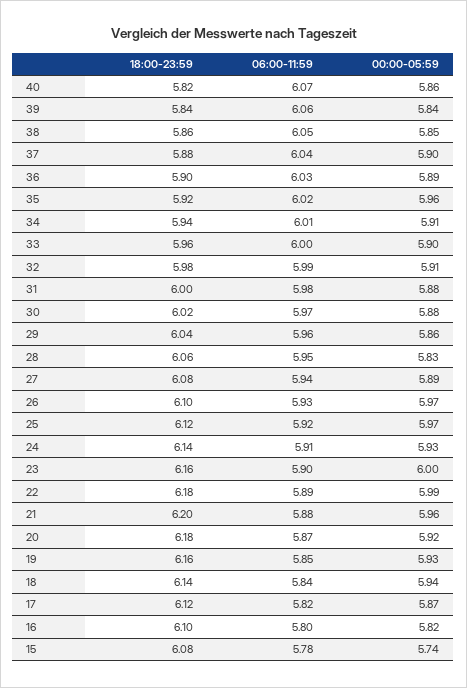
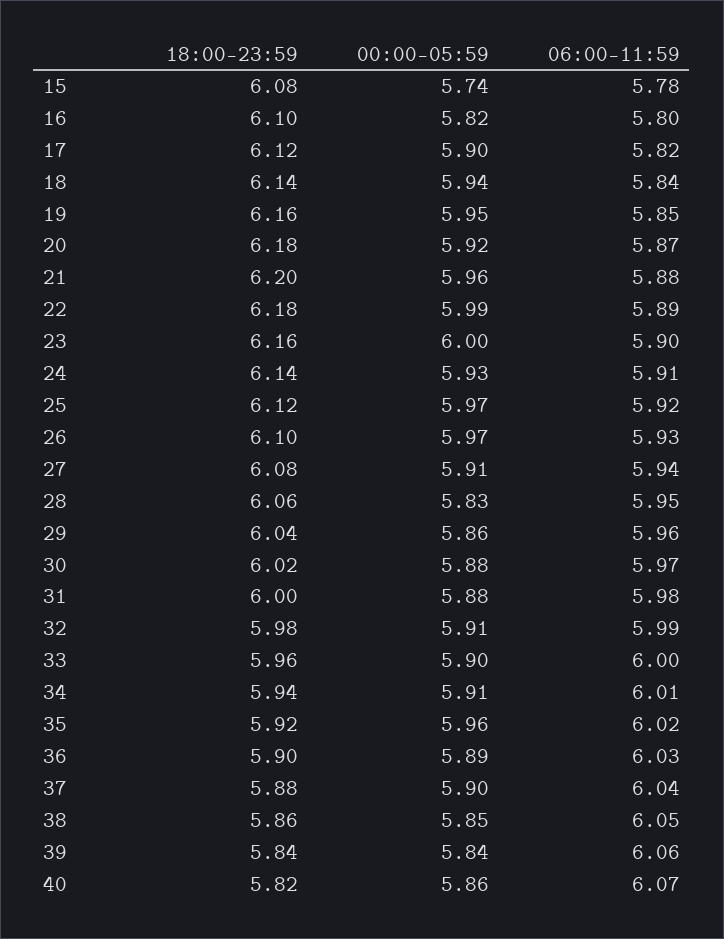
00:00-05:59, 27: 5.89 -> 5.91
00:00-05:59, 19: 5.93 -> 5.95
00:00-05:59, 17: 5.87 -> 5.9

